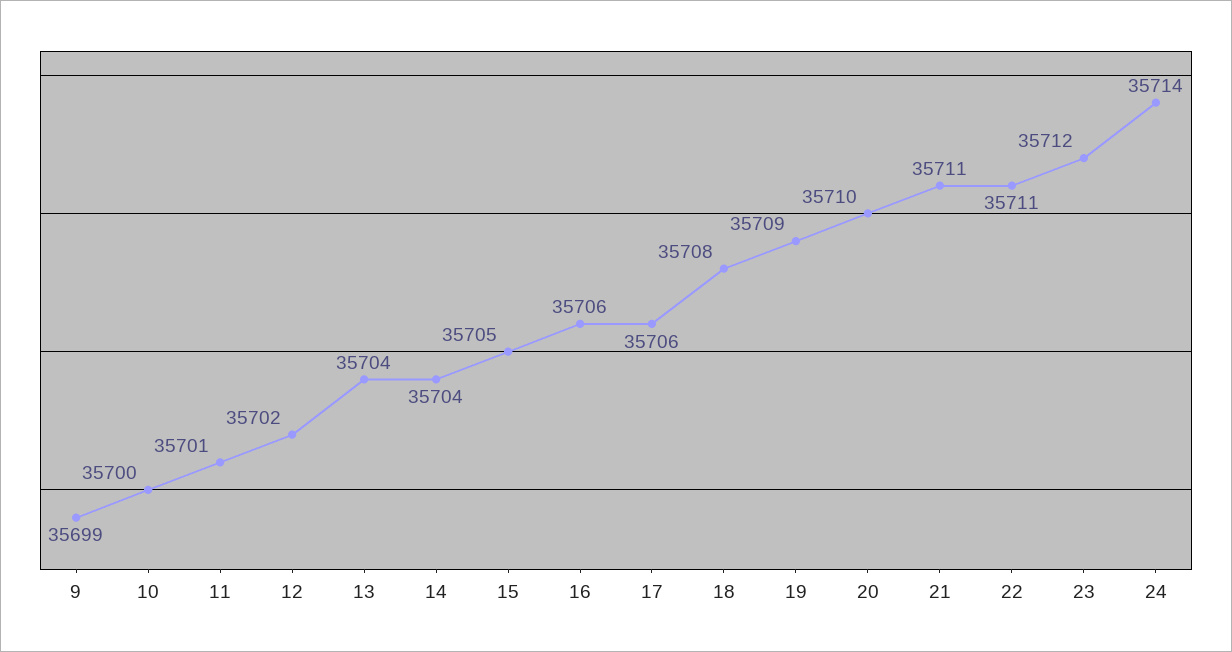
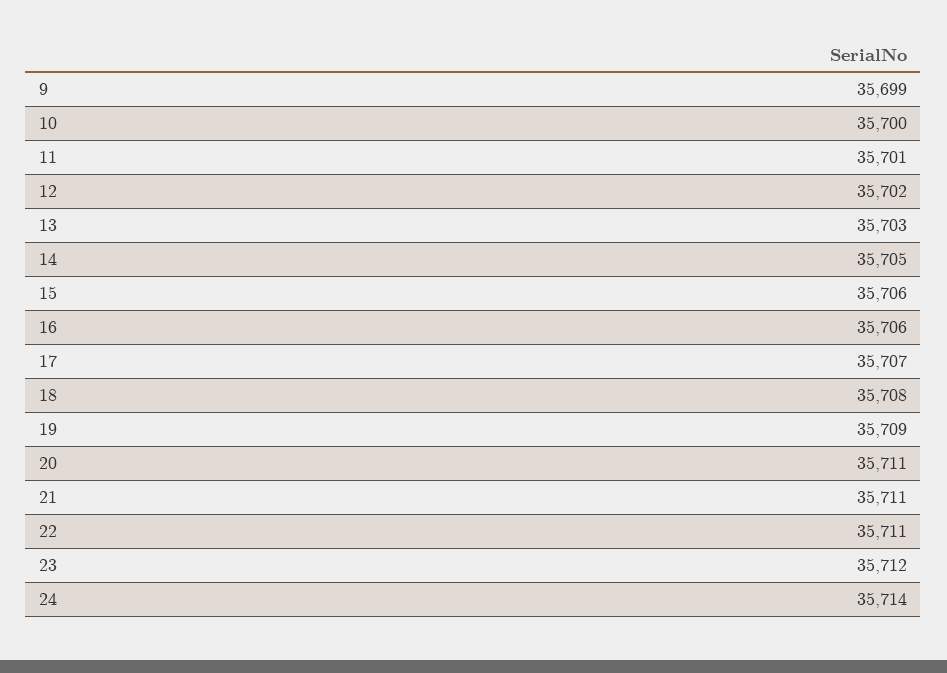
13: 35704 -> 35703
14: 35704 -> 35705
15: 35705 -> 35706
17: 35706 -> 35707
20: 35710 -> 35711

